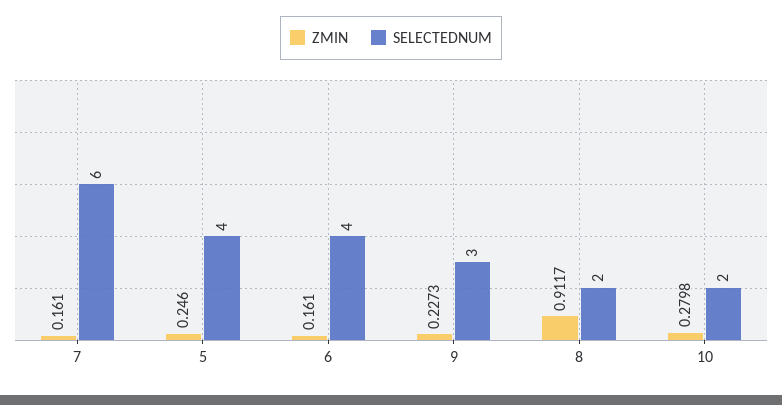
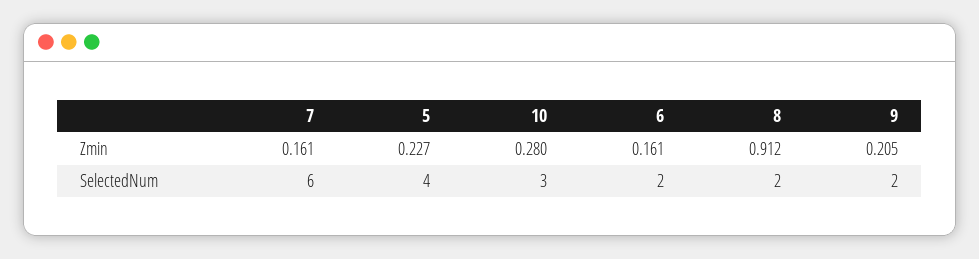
ZMIN, 5: 0.246 -> 0.227
SELECTEDNUM, 6: 4 -> 2
ZMIN, 9: 0.2273 -> 0.205
SELECTEDNUM, 9: 3 -> 2
SELECTEDNUM, 10: 2 -> 3

